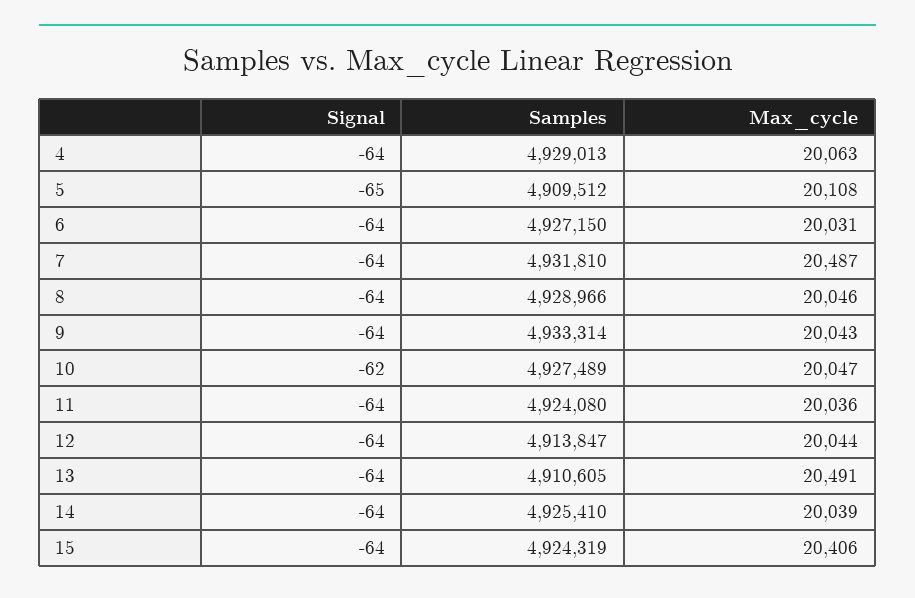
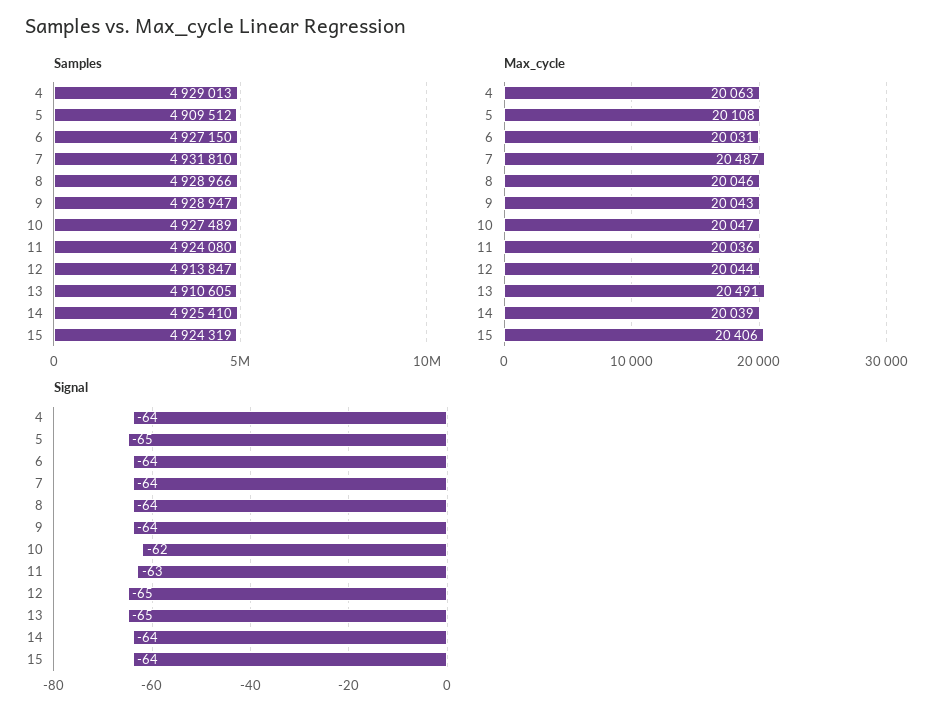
Samples, 9: 4933314 -> 4928947
Signal, 11: -64 -> -63
Signal, 12: -64 -> -65
Signal, 13: -64 -> -65

